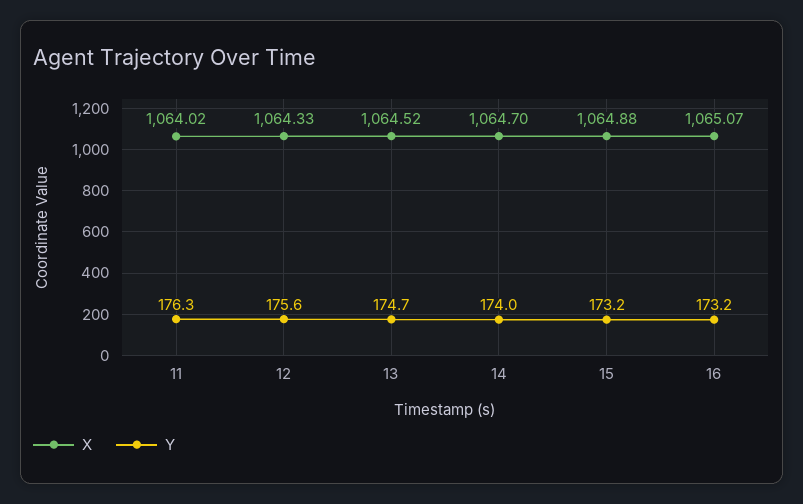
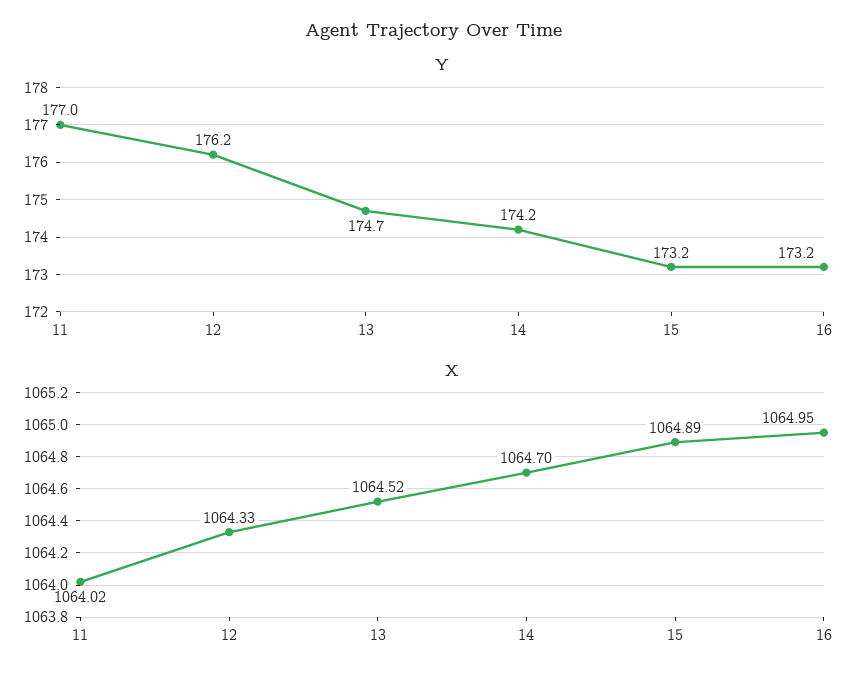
Y, 11: 176.3 -> 177
Y, 12: 175.6 -> 176.2
Y, 14: 174 -> 174.2
X, 15: 1064.88 -> 1064.89
X, 16: 1065.07 -> 1064.95

